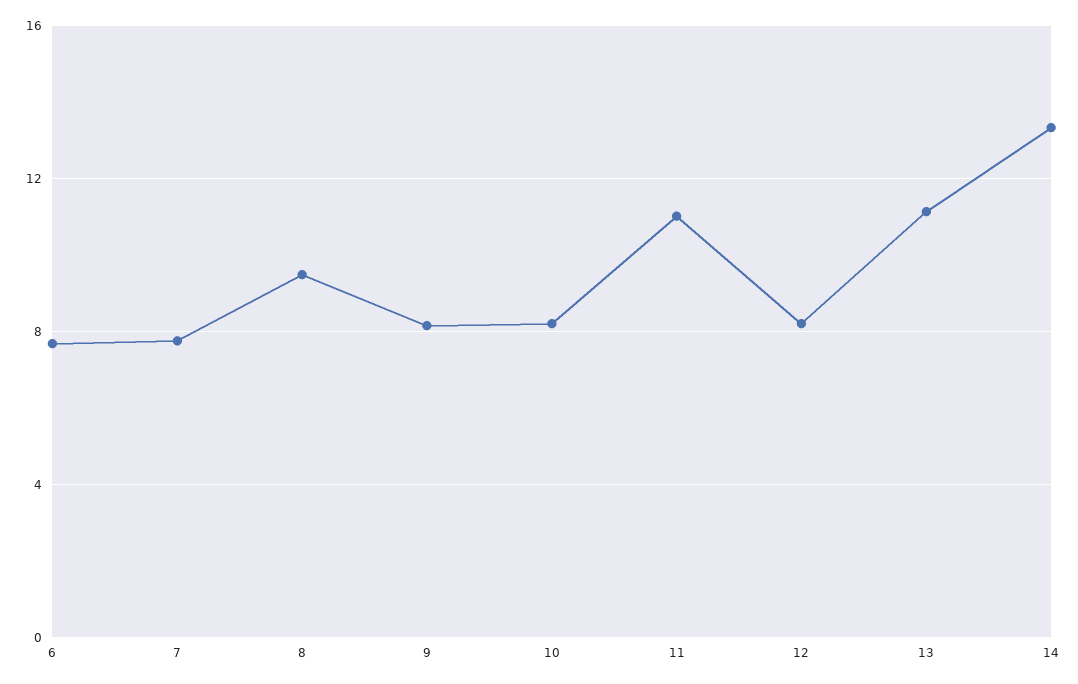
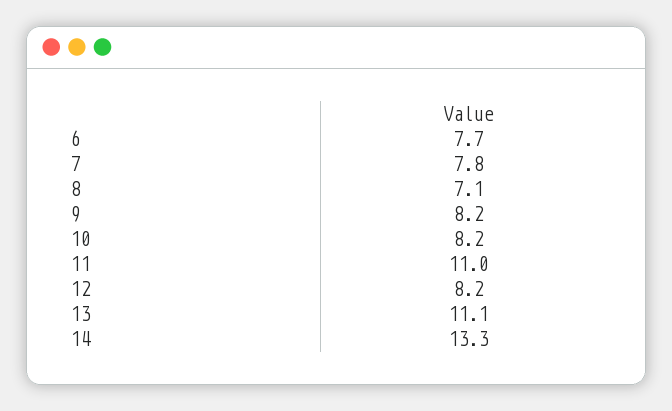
8: 9.5 -> 7.1

